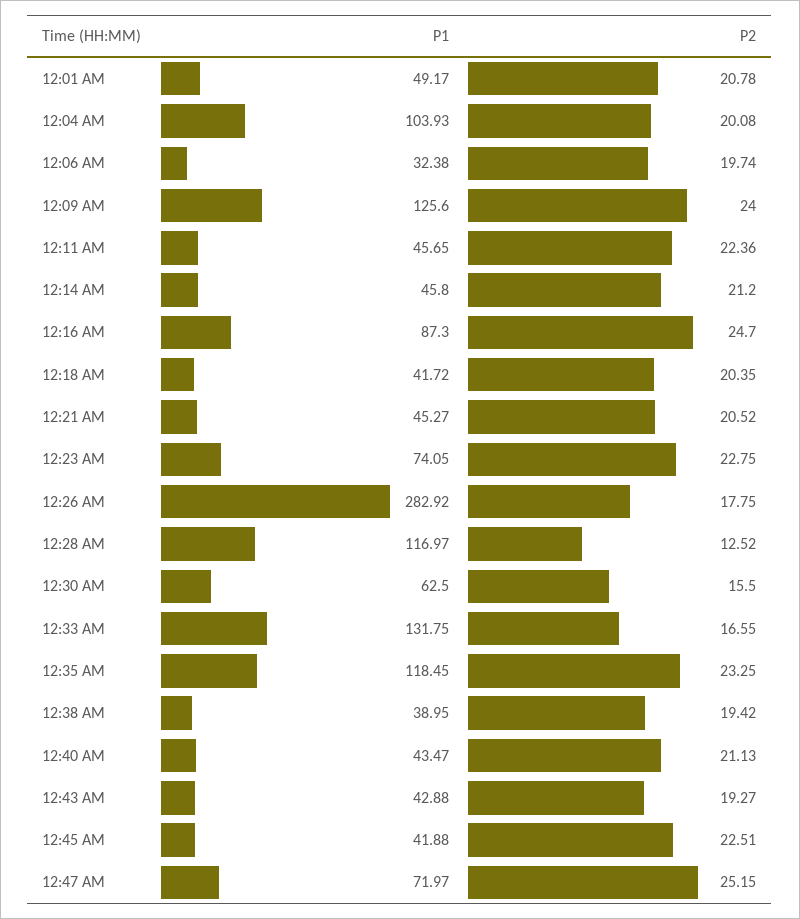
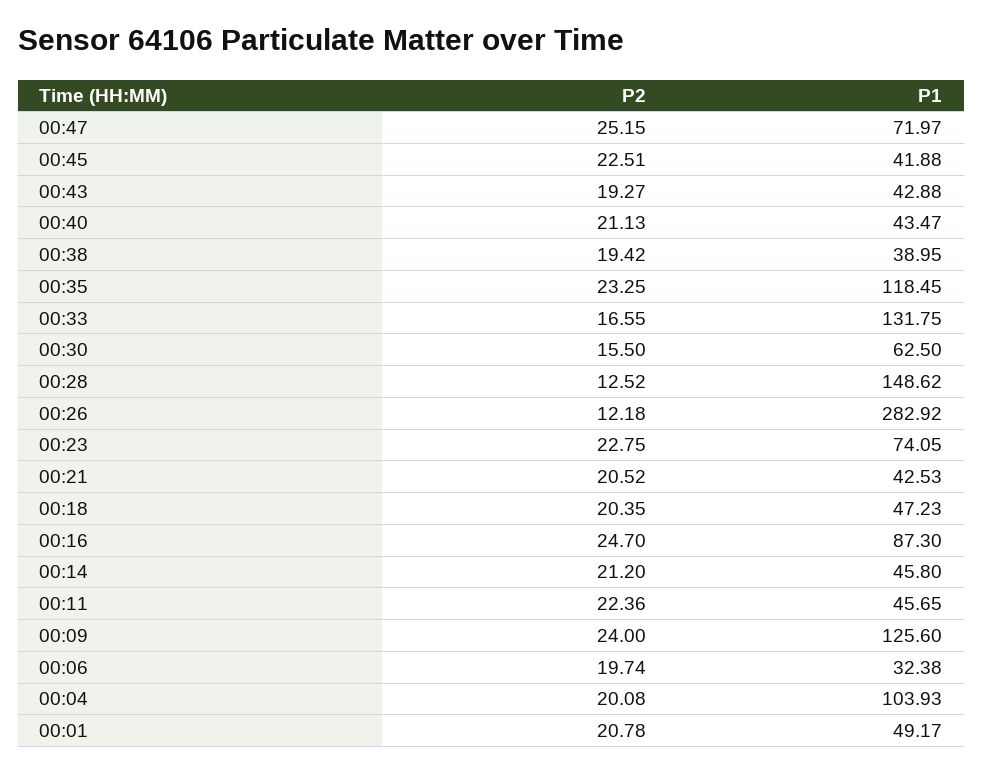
P1, 12:18 AM: 41.72 -> 47.23
P1, 12:21 AM: 45.27 -> 42.53
P2, 12:26 AM: 17.75 -> 12.18
P1, 12:28 AM: 116.97 -> 148.62

